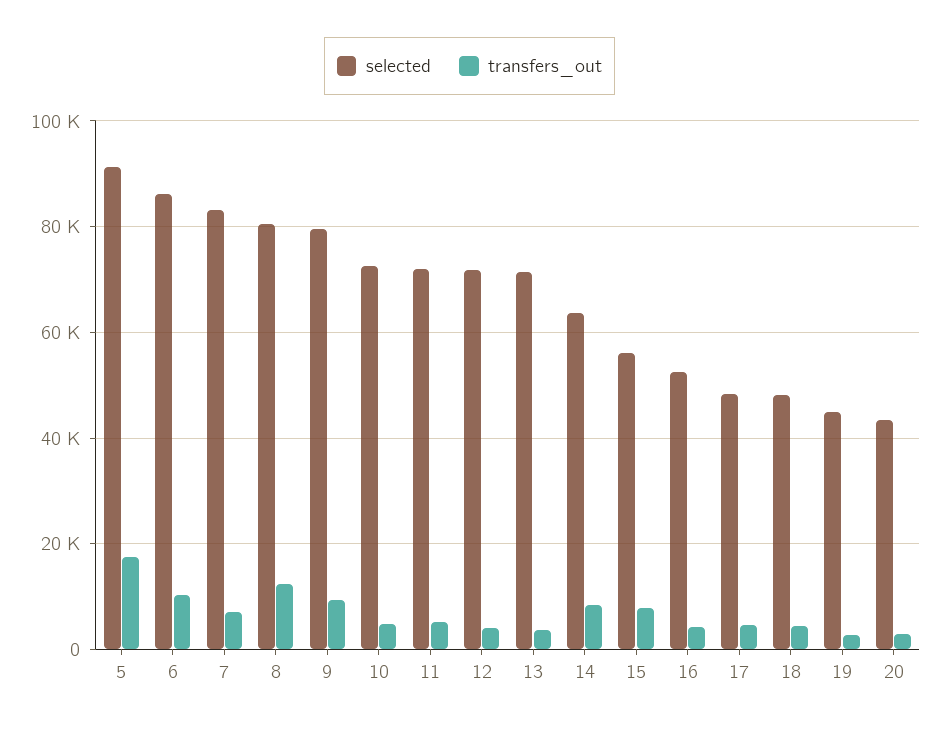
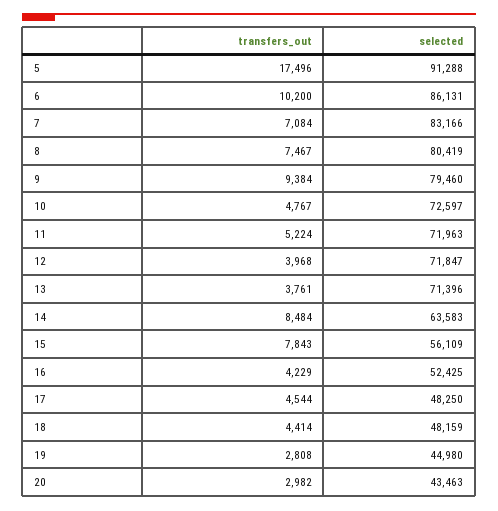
transfers_out, 8: 12000 -> 7467

